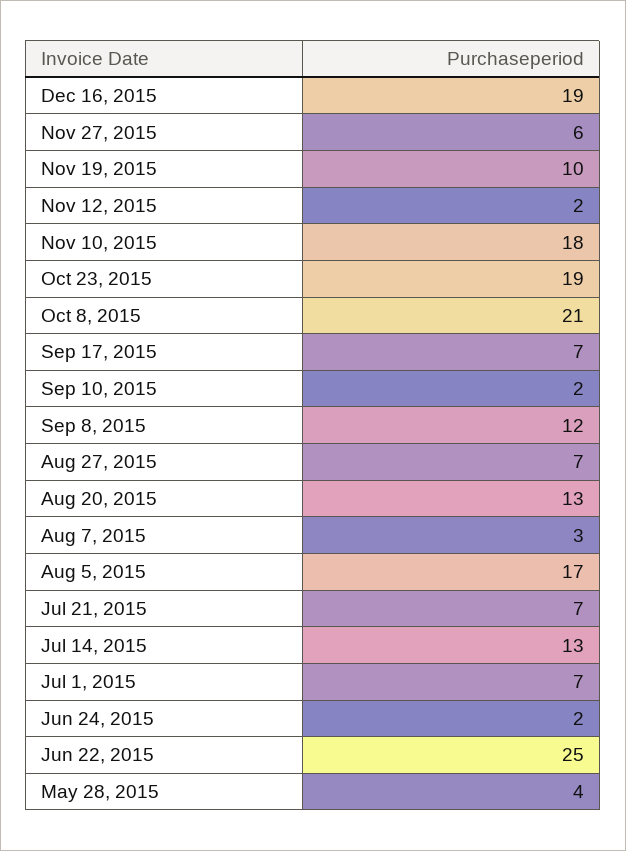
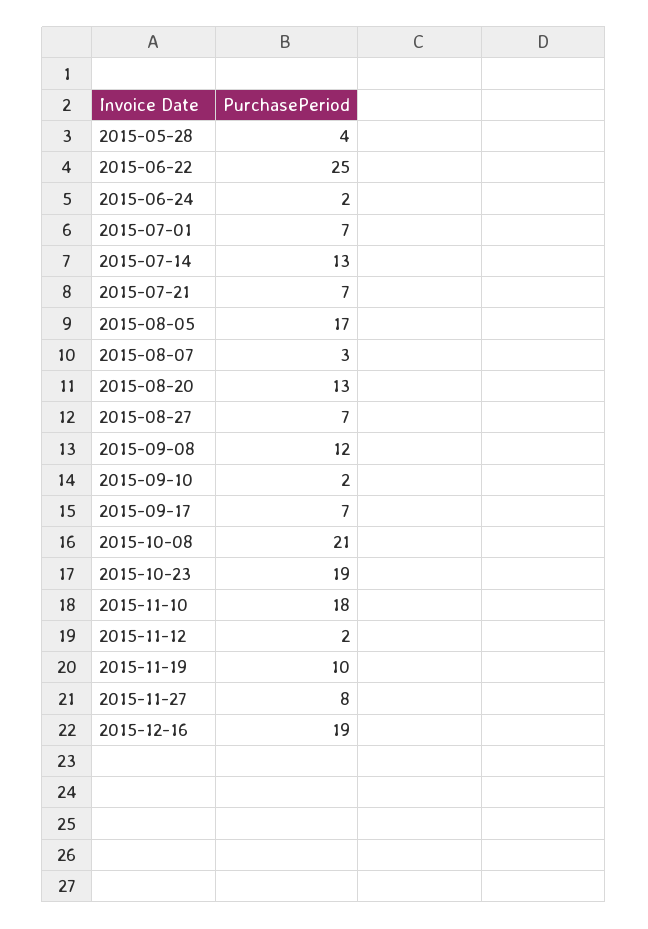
Nov 27, 2015: 6 -> 8

